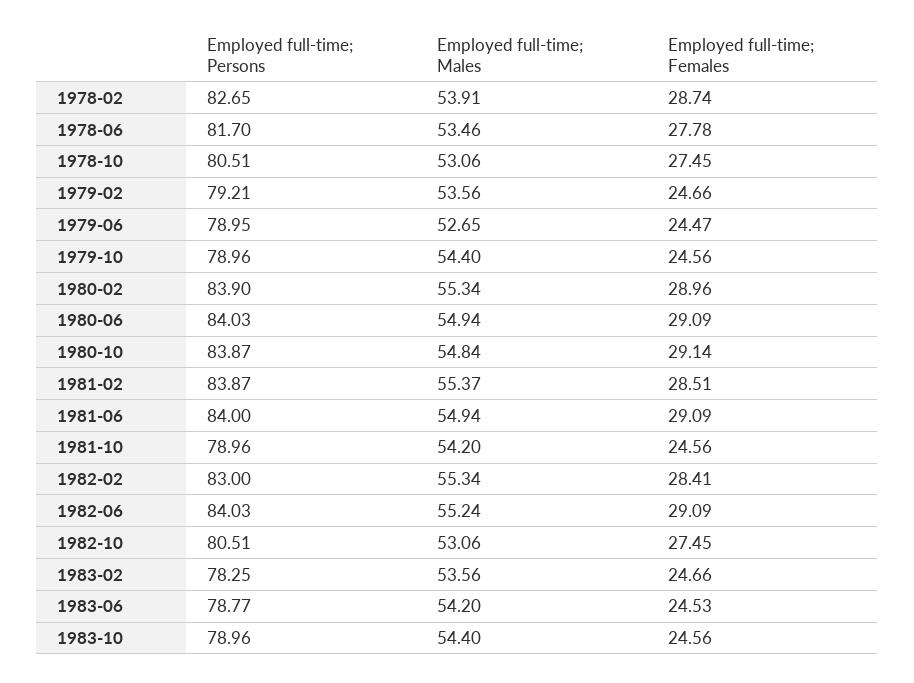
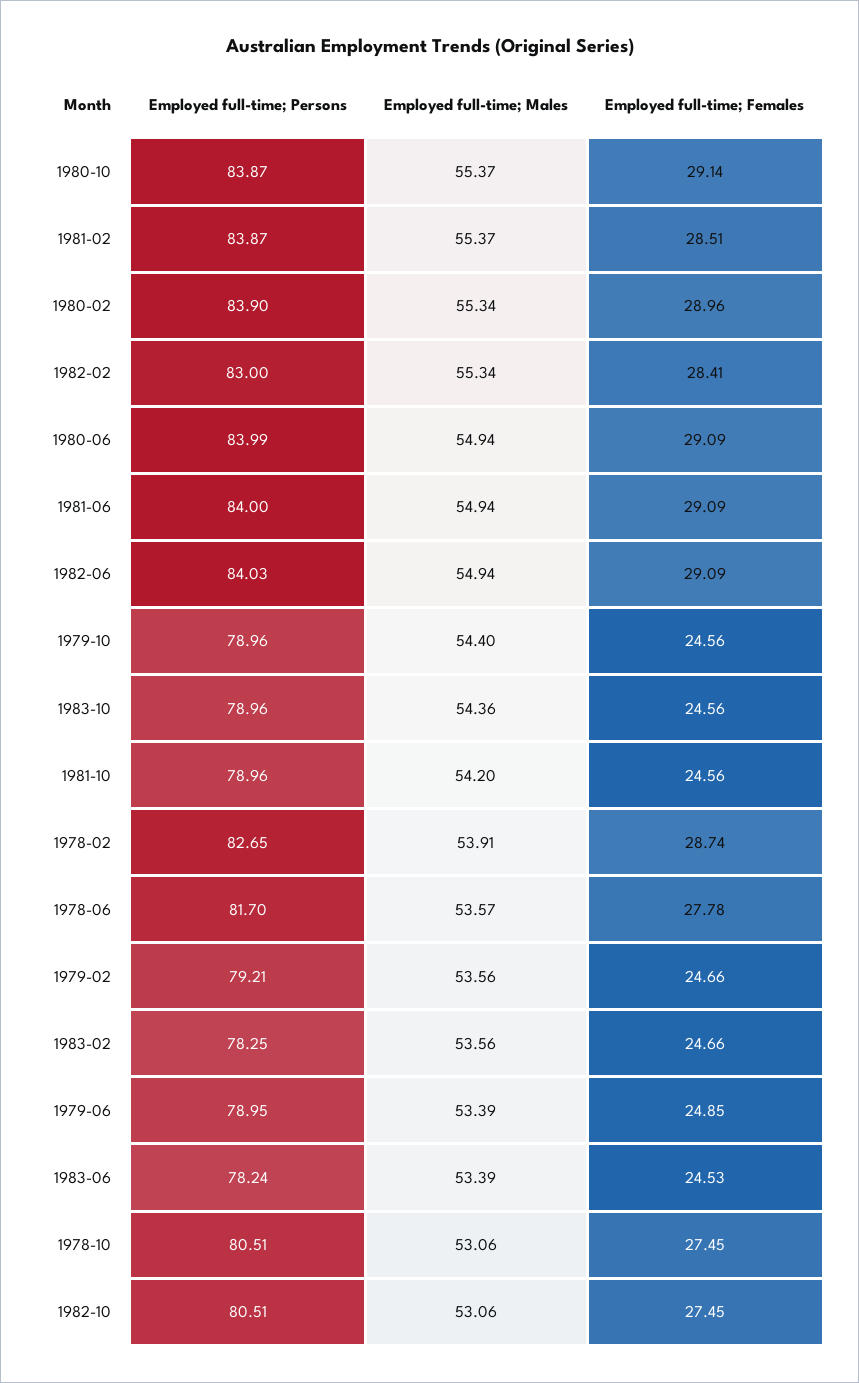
Employed full-time; Males, 1978-06: 53.46 -> 53.57
Employed full-time; Males, 1979-06: 52.65 -> 53.39
Employed full-time; Females, 1979-06: 24.47 -> 24.85
Employed full-time; Persons, 1980-06: 84.03 -> 83.99
Employed full-time; Males, 1980-10: 54.84 -> 55.37
Employed full-time; Males, 1982-06: 55.24 -> 54.94
Employed full-time; Persons, 1983-06: 78.77 -> 78.24
Employed full-time; Males, 1983-06: 54.2 -> 53.39
Employed full-time; Males, 1983-10: 54.4 -> 54.36

